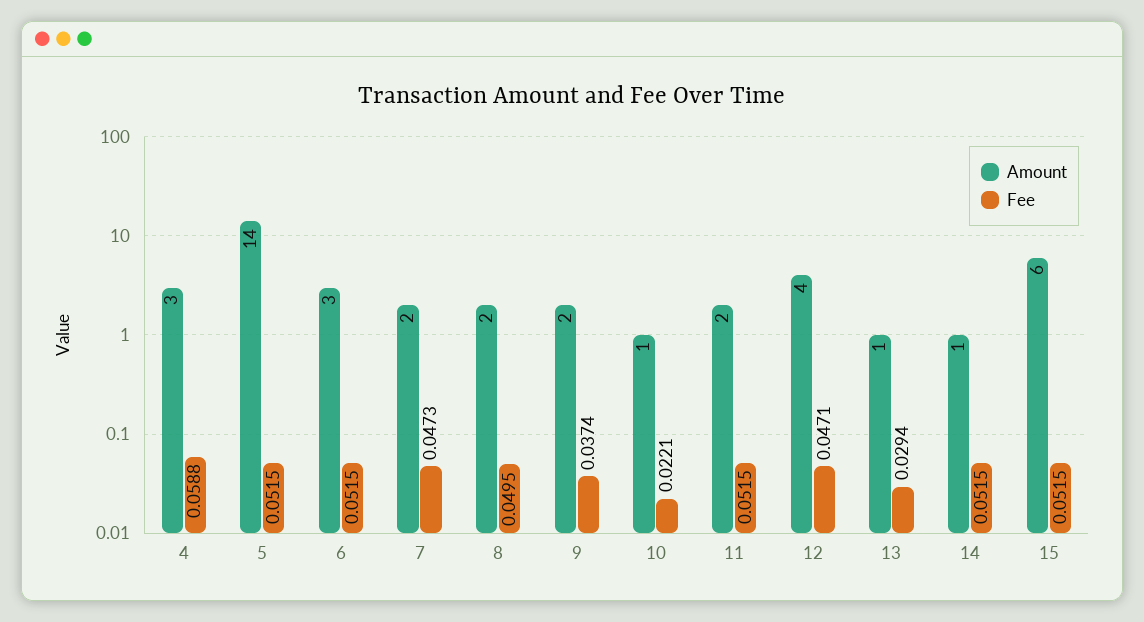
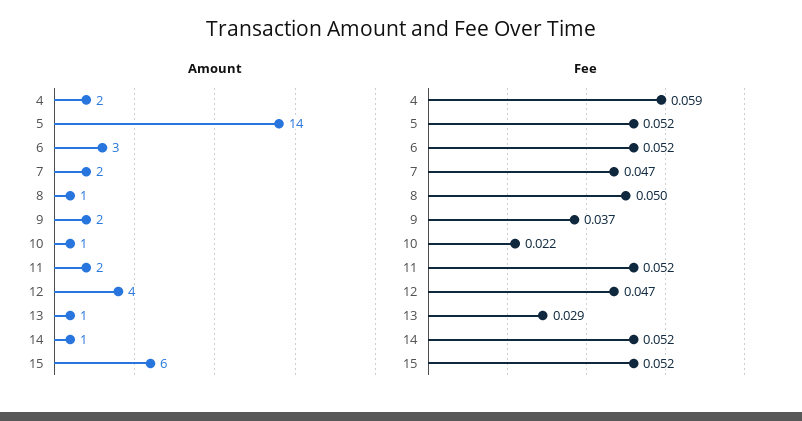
Amount, 4: 3 -> 2
Amount, 8: 2 -> 1

